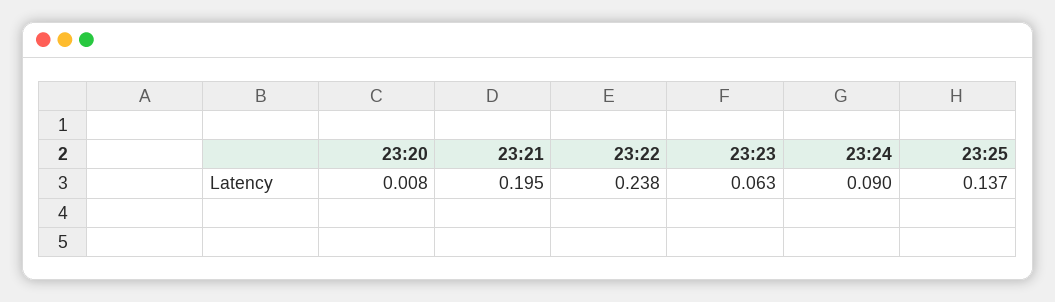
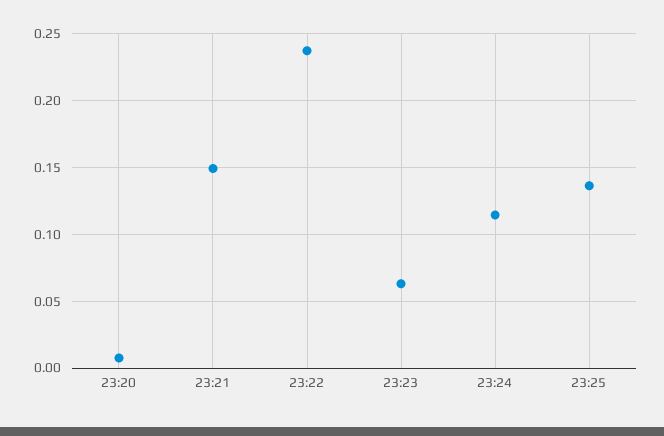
23:21: 0.195 -> 0.15
23:24: 0.09 -> 0.115

